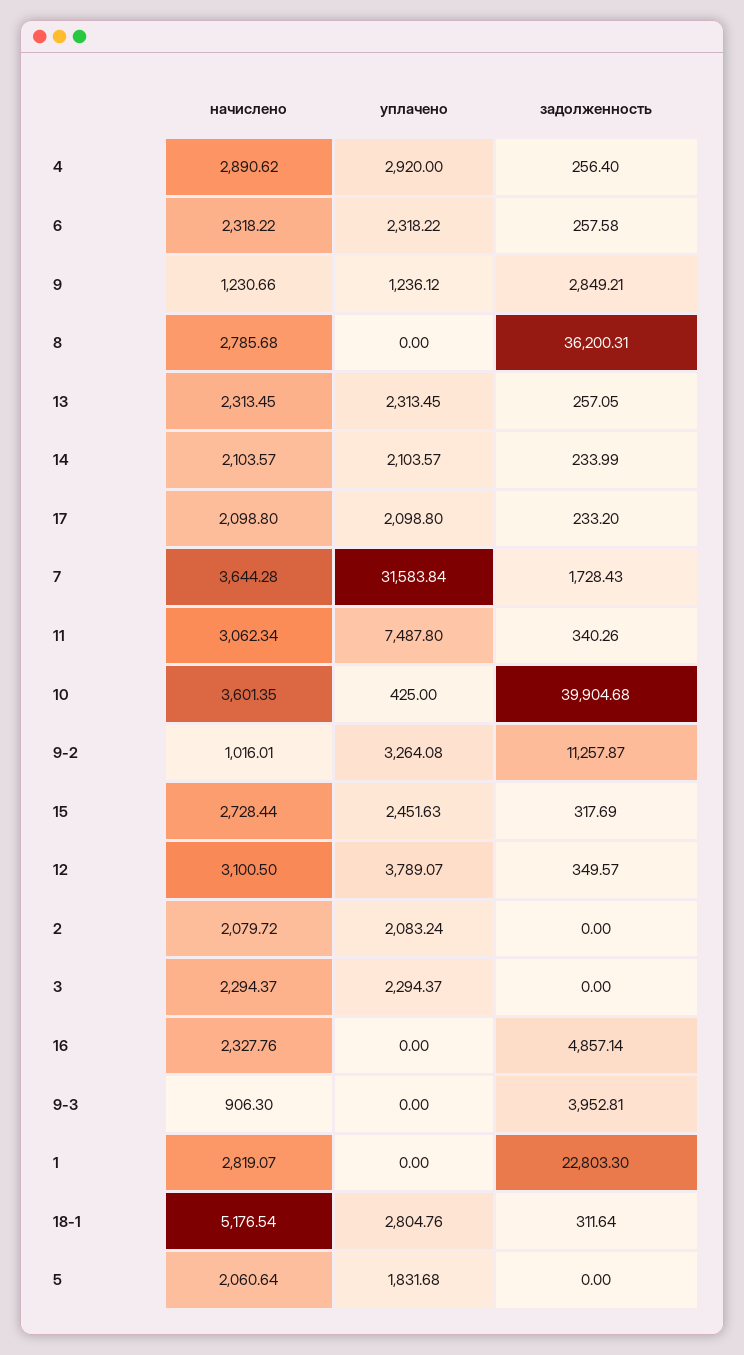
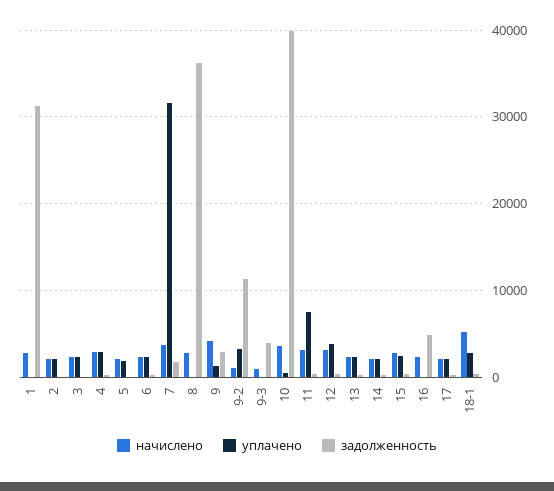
начислено, 9: 1230.66 -> 4000
задолженность, 1: 22803.3 -> 31000

